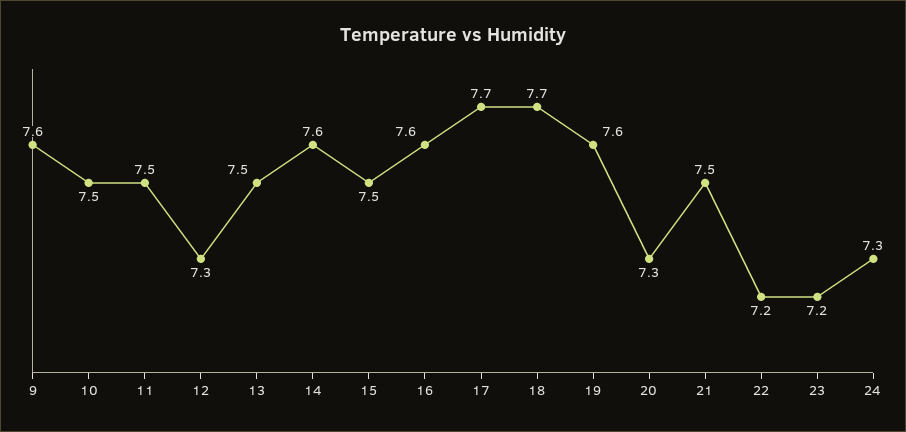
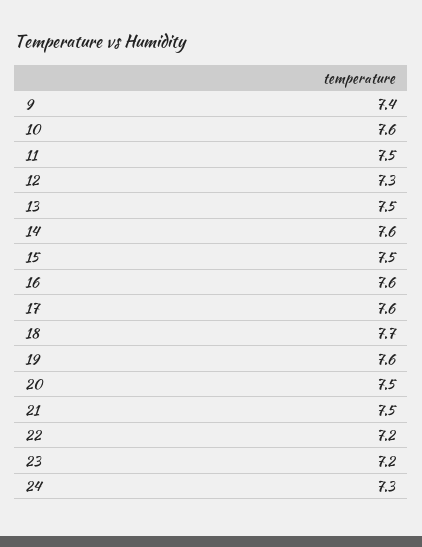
9: 7.6 -> 7.4
10: 7.5 -> 7.6
17: 7.7 -> 7.6
20: 7.3 -> 7.5

